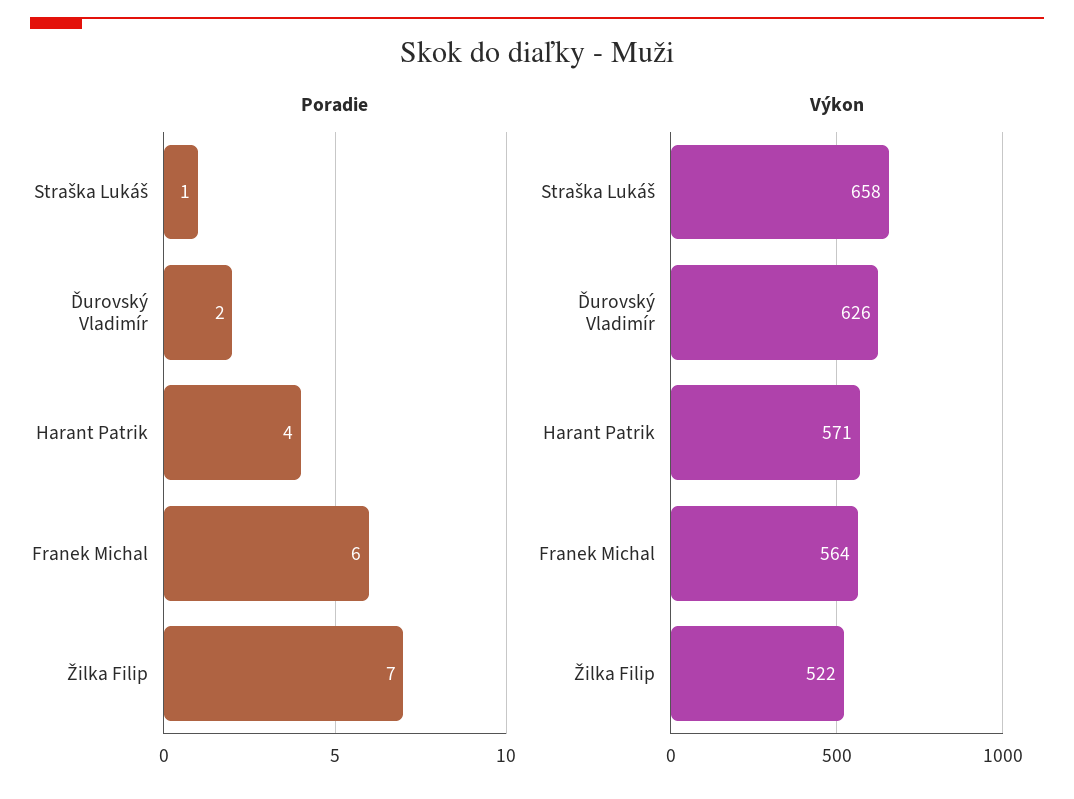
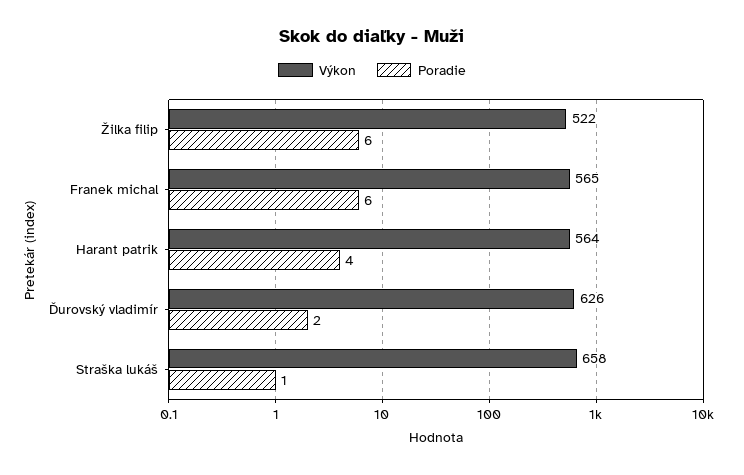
Poradie, Žilka Filip: 7 -> 6
Výkon, Harant Patrik: 571 -> 564
Výkon, Franek Michal: 564 -> 565

